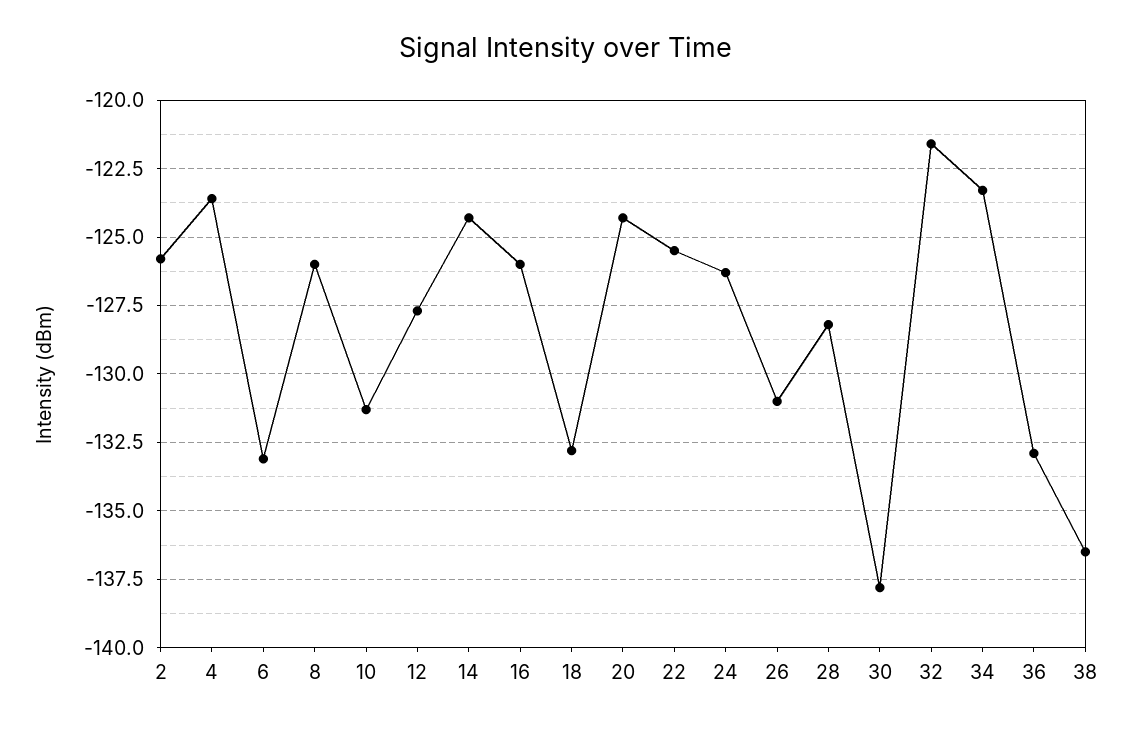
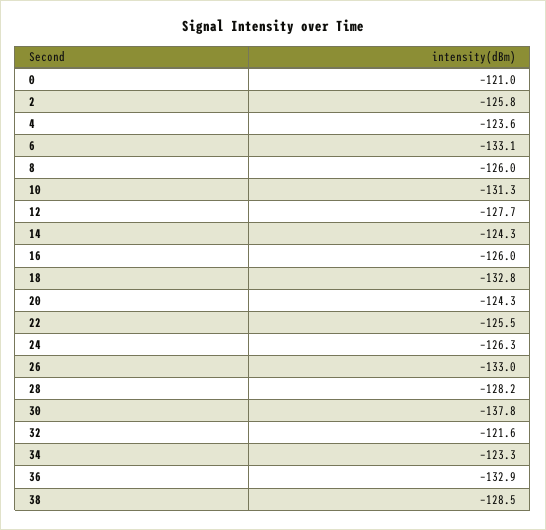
26: -131 -> -133
38: -136.5 -> -128.5
0: none -> -121

